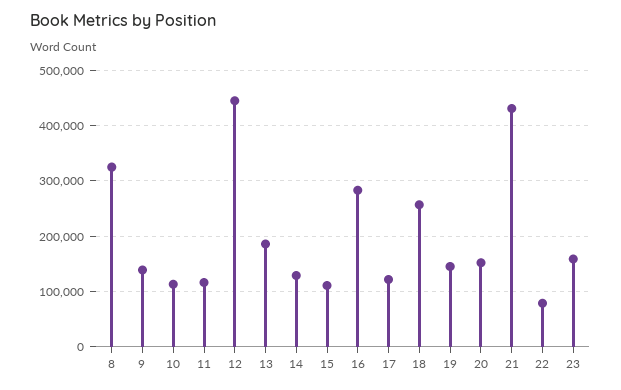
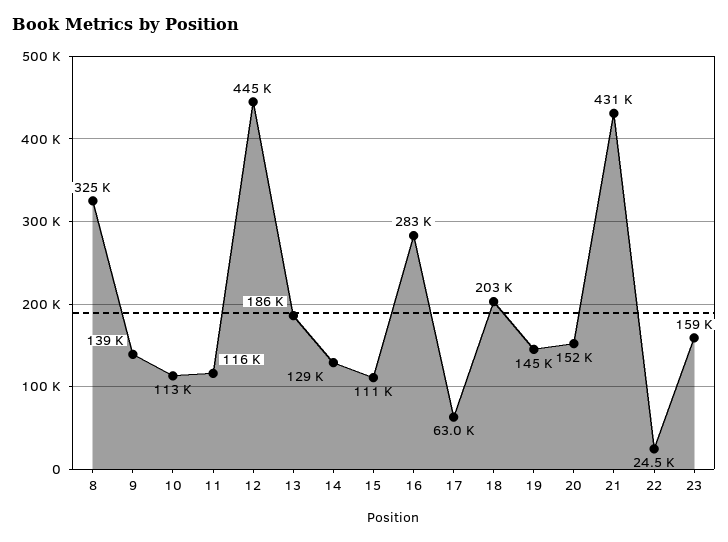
17: 120000 -> 63000
18: 260000 -> 203000
22: 80000 -> 24500

